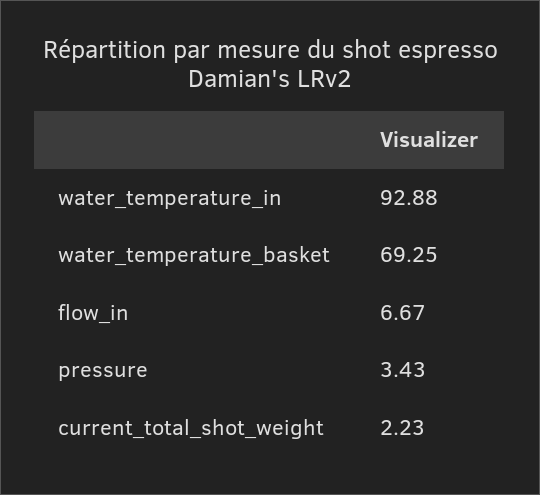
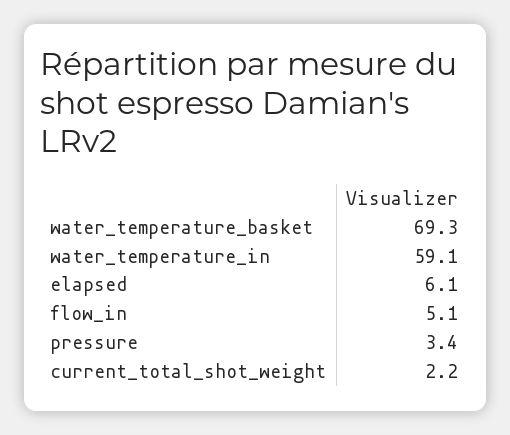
water_temperature_in: 92.88 -> 59.1
flow_in: 6.67 -> 5.1
elapsed: none -> 6.1

